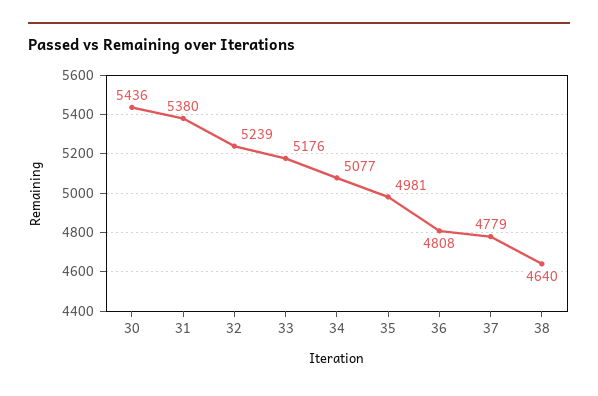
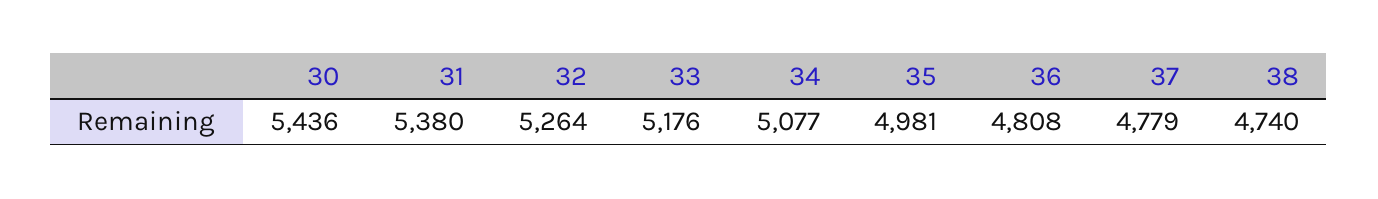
32: 5239 -> 5264
38: 4640 -> 4740

